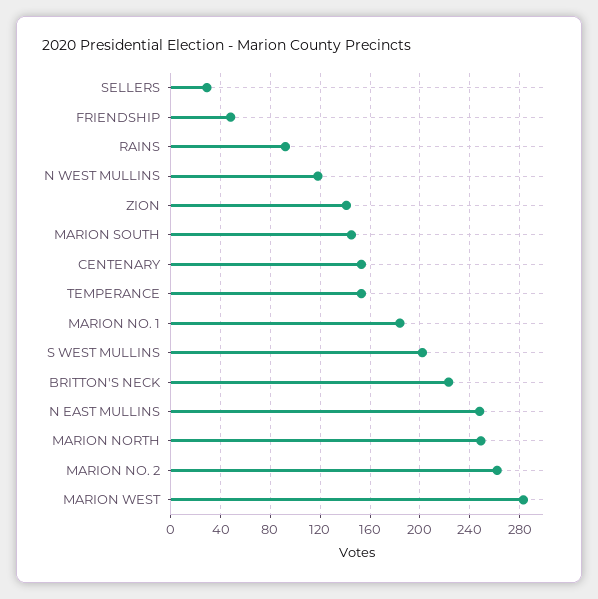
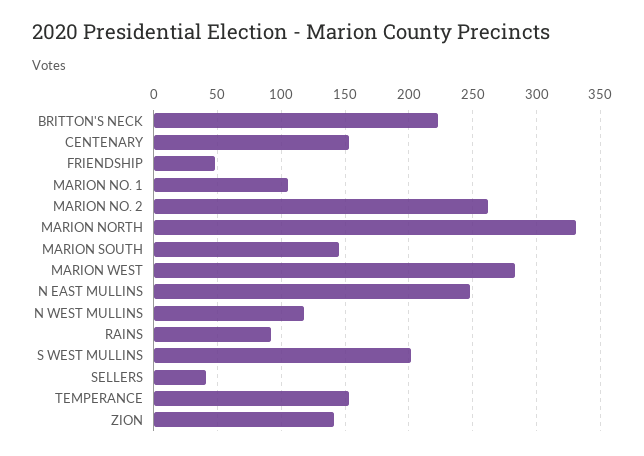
SELLERS: 30 -> 40
MARION NO. 1: 185 -> 105
MARION NORTH: 250 -> 330

